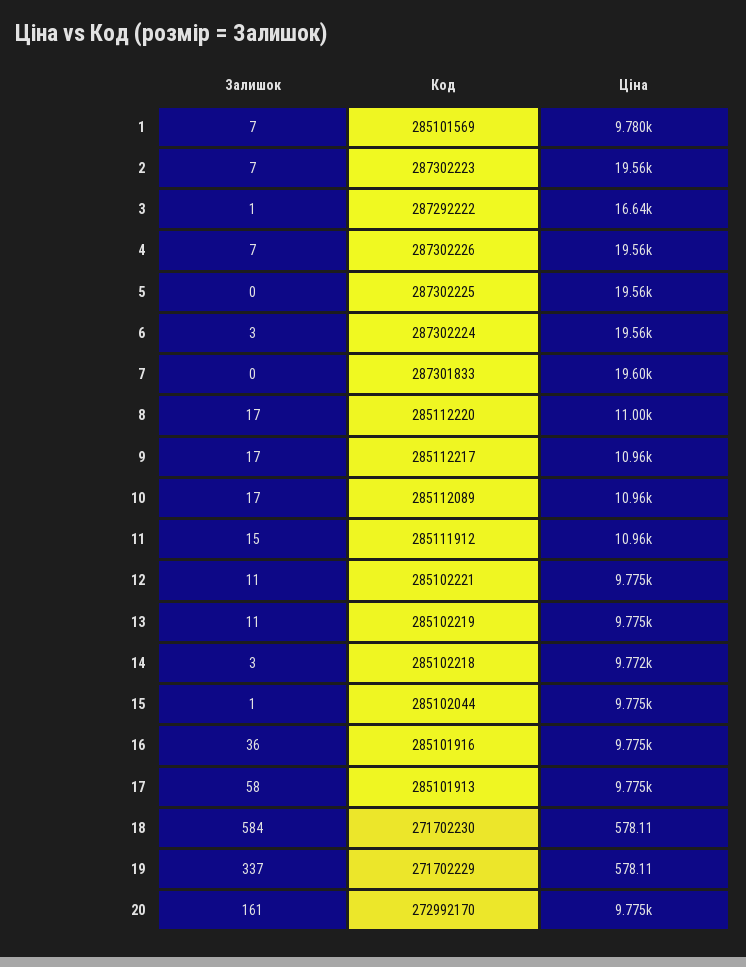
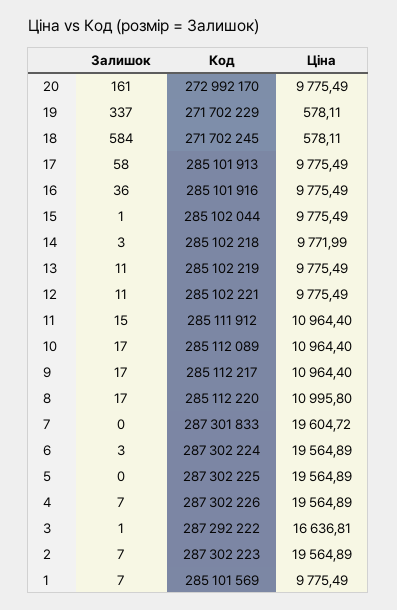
Ціна, 1: 9780 -> 9775.49
Код, 18: 271702230 -> 271702245

